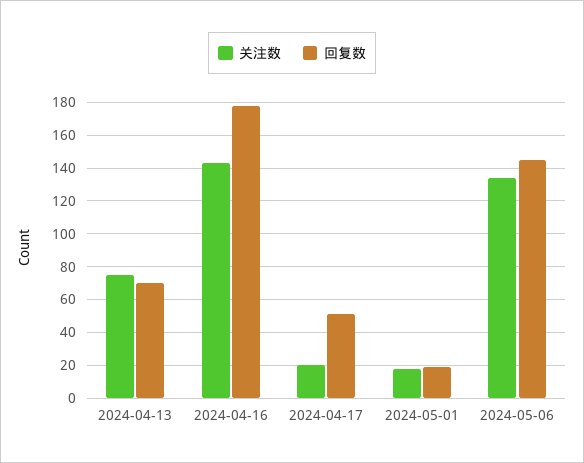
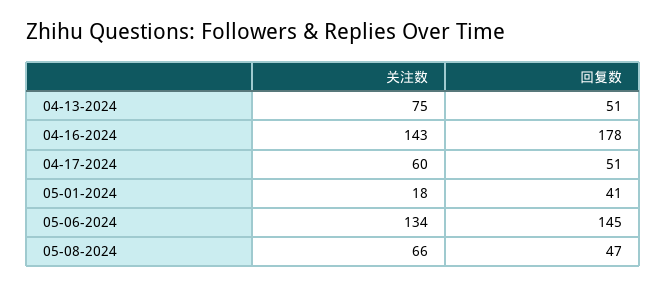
回复数, 2024-04-13: 70 -> 51
关注数, 2024-04-17: 20 -> 60
回复数, 2024-05-01: 20 -> 41
关注数, 05-08-2024: none -> 66
回复数, 05-08-2024: none -> 47

